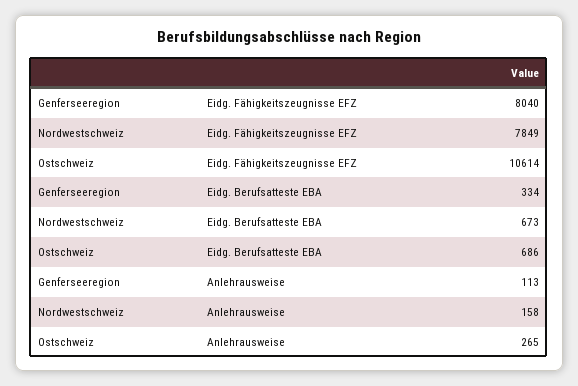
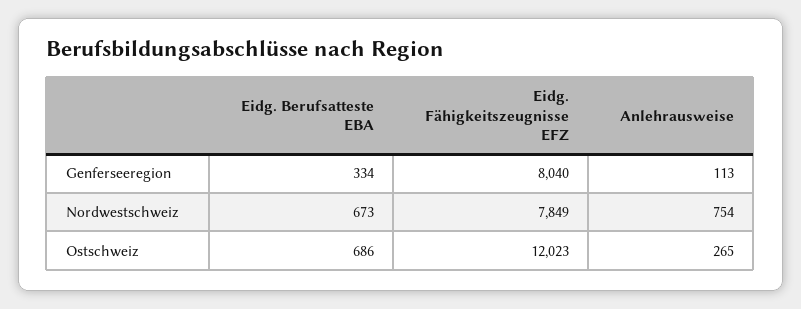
Ostschweiz, Eidg. Fähigkeitszeugnisse EFZ: 10614 -> 12023
Nordwestschweiz, Anlehrausweise: 158 -> 754

